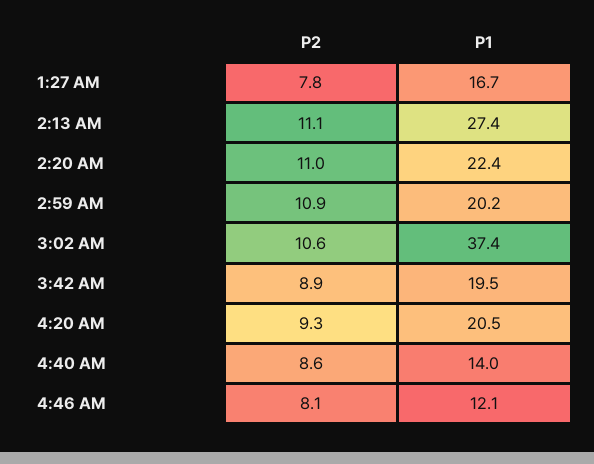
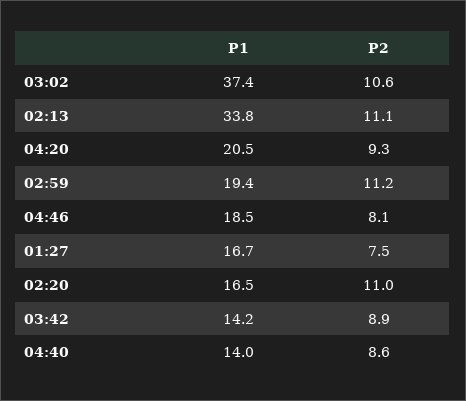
P2, 1:27 AM: 7.8 -> 7.5
P1, 2:13 AM: 27.4 -> 33.8
P1, 2:20 AM: 22.4 -> 16.5
P2, 2:59 AM: 10.9 -> 11.2
P1, 2:59 AM: 20.2 -> 19.4
P1, 3:42 AM: 19.5 -> 14.2
P1, 4:46 AM: 12.1 -> 18.5

